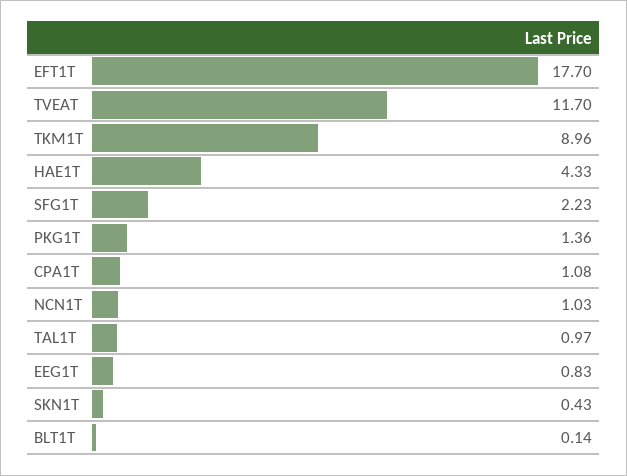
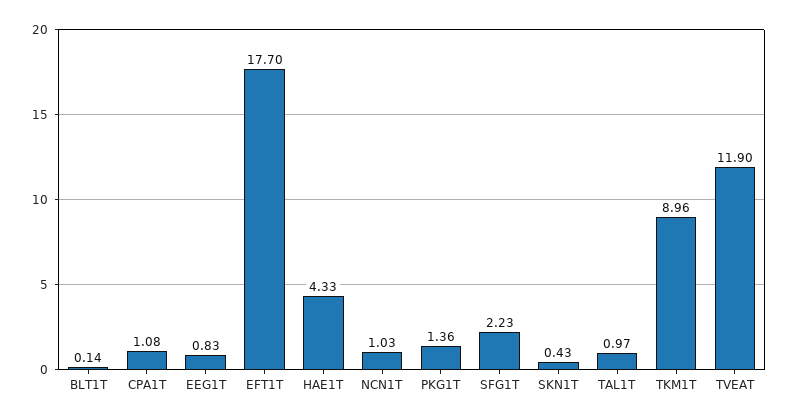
TVEAT: 11.7 -> 11.9

